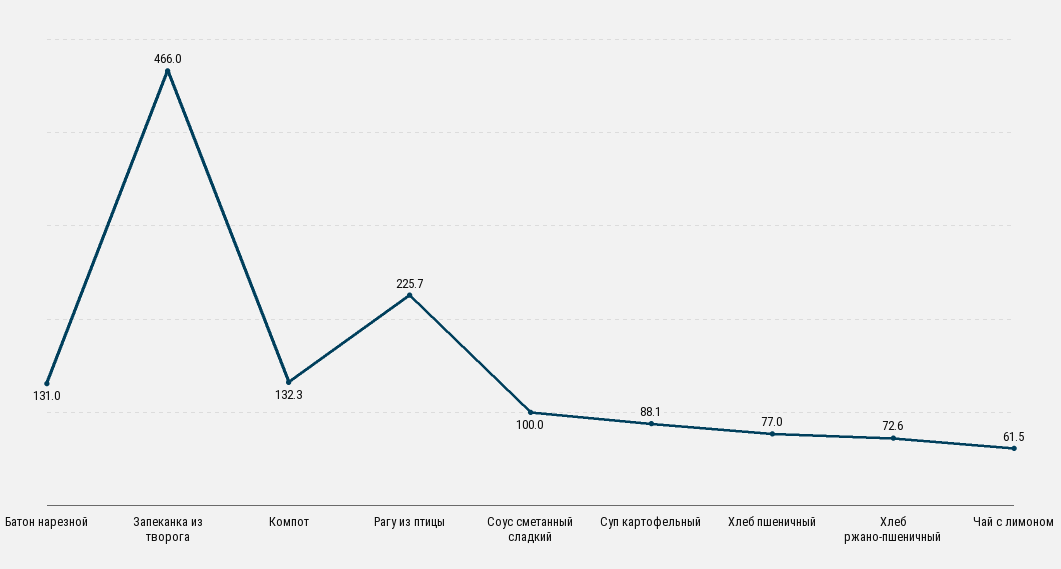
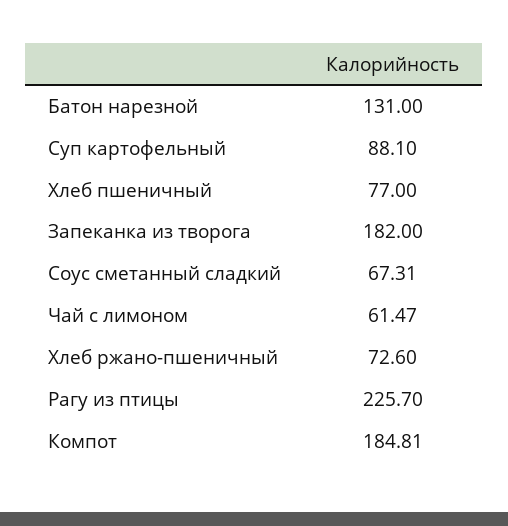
Запеканка из творога: 466 -> 182
Компот: 132.3 -> 184.81
Соус сметанный сладкий: 100 -> 67.31

